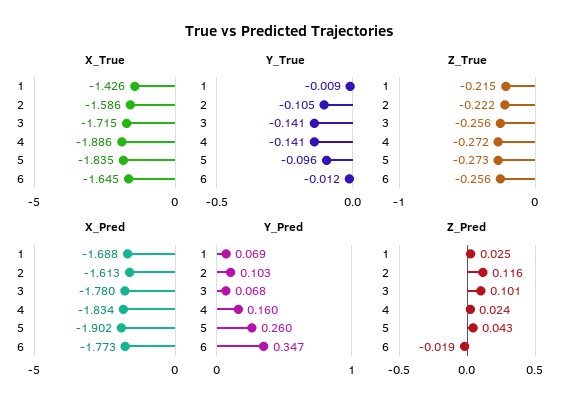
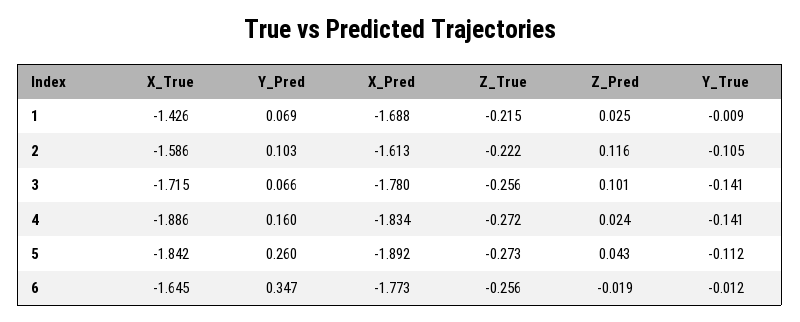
X_True, 5: -1.835 -> -1.842
Y_True, 5: -0.096 -> -0.112
X_Pred, 5: -1.902 -> -1.892
Y_Pred, 3: 0.068 -> 0.066

